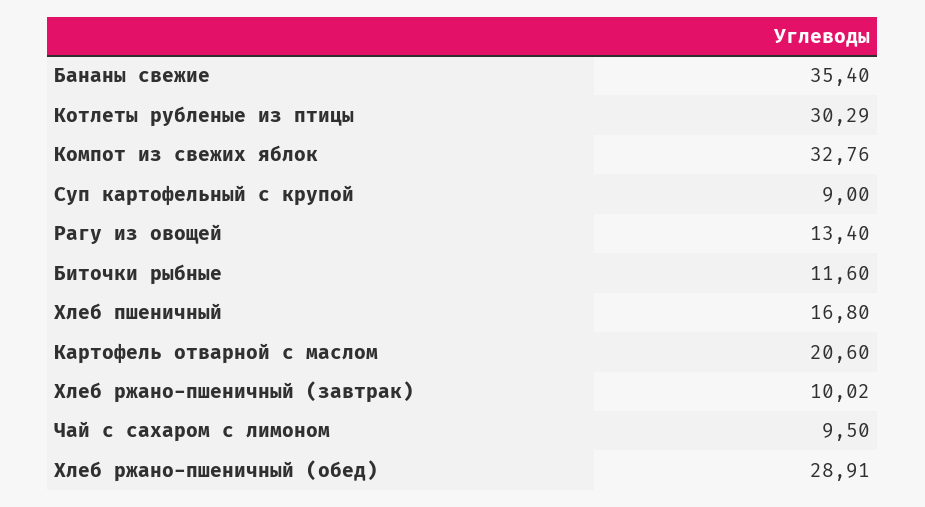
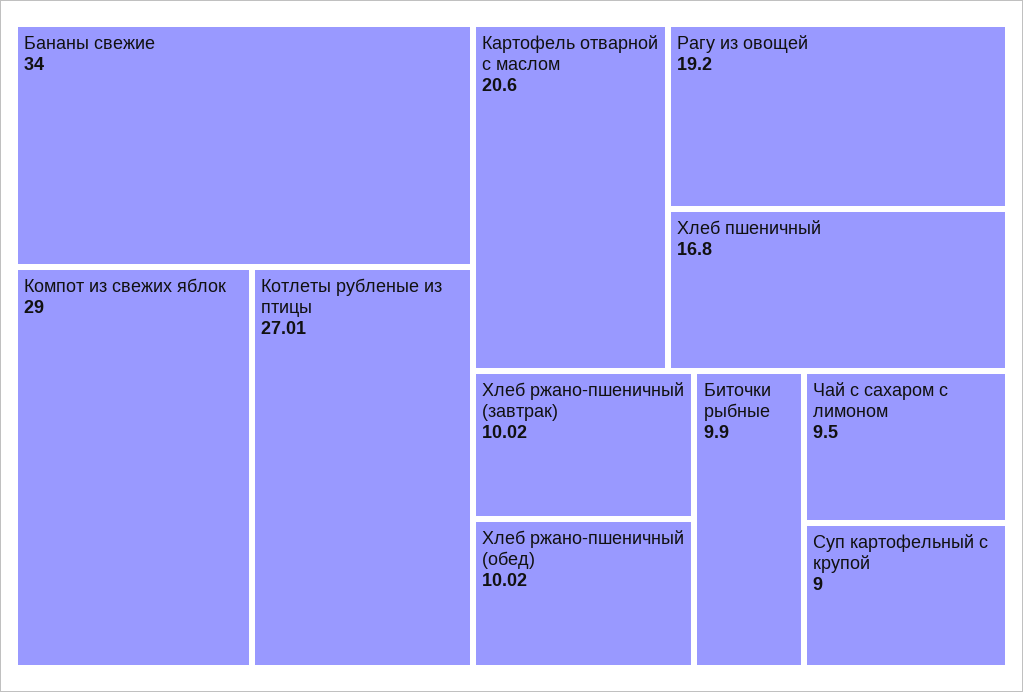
Бананы свежие: 35.4 -> 34
Котлеты рубленые из птицы: 30.29 -> 27.01
Компот из свежих яблок: 32.76 -> 29
Рагу из овощей: 13.4 -> 19.2
Биточки рыбные: 11.6 -> 9.9
Хлеб ржано-пшеничный (обед): 28.91 -> 10.02

